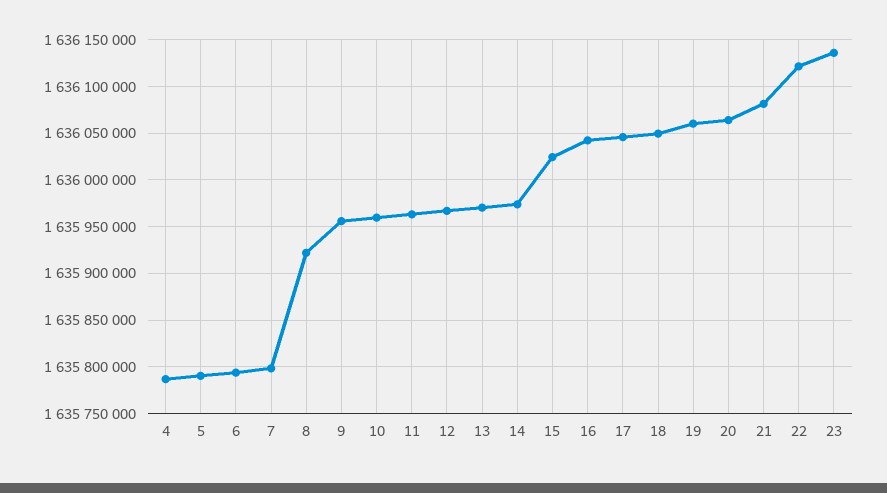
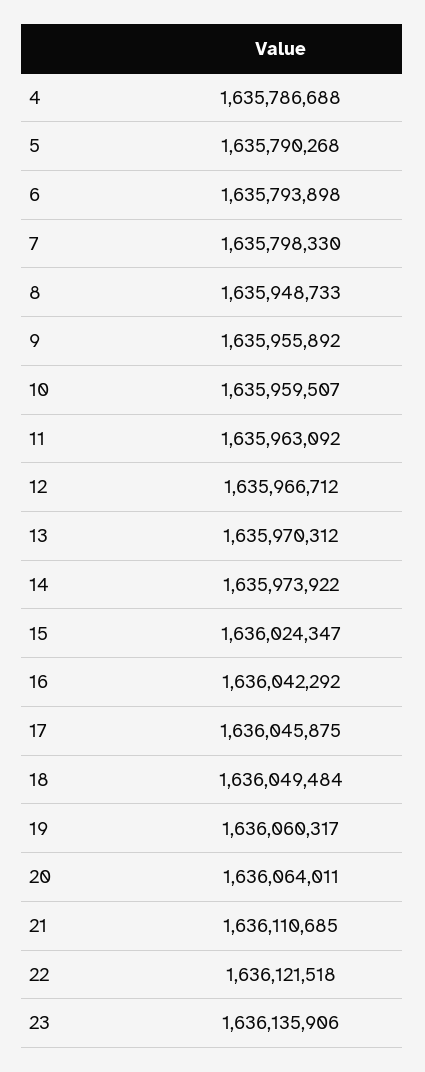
8: 1635920000 -> 1635948733
21: 1636080000 -> 1636110685

